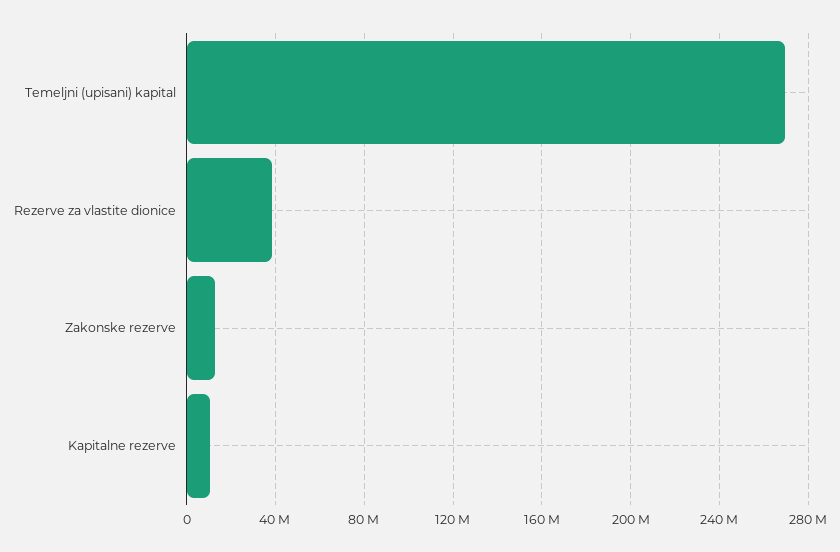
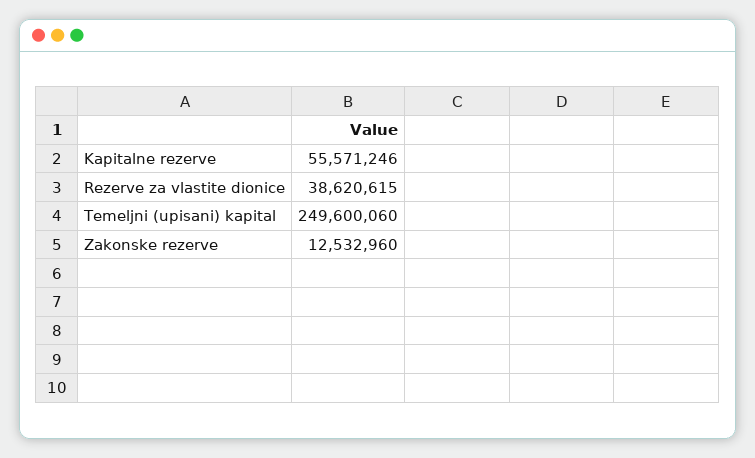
Temeljni (upisani) kapital: 270000000 -> 249600060
Kapitalne rezerve: 10000000 -> 55571246

